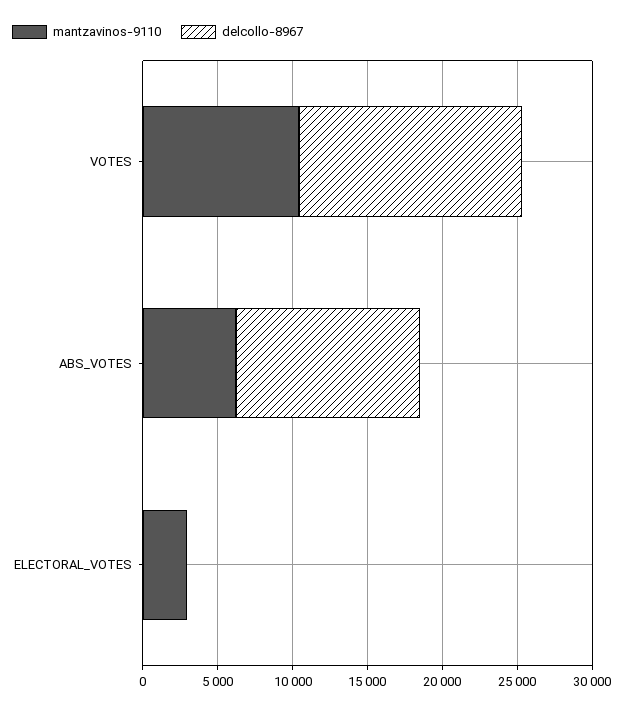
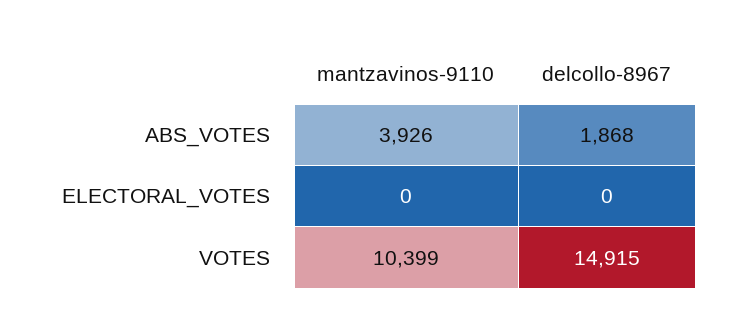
mantzavinos-9110, ABS_VOTES: 6000 -> 3926
delcollo-8967, ABS_VOTES: 12000 -> 1868
mantzavinos-9110, ELECTORAL_VOTES: 3000 -> 0

